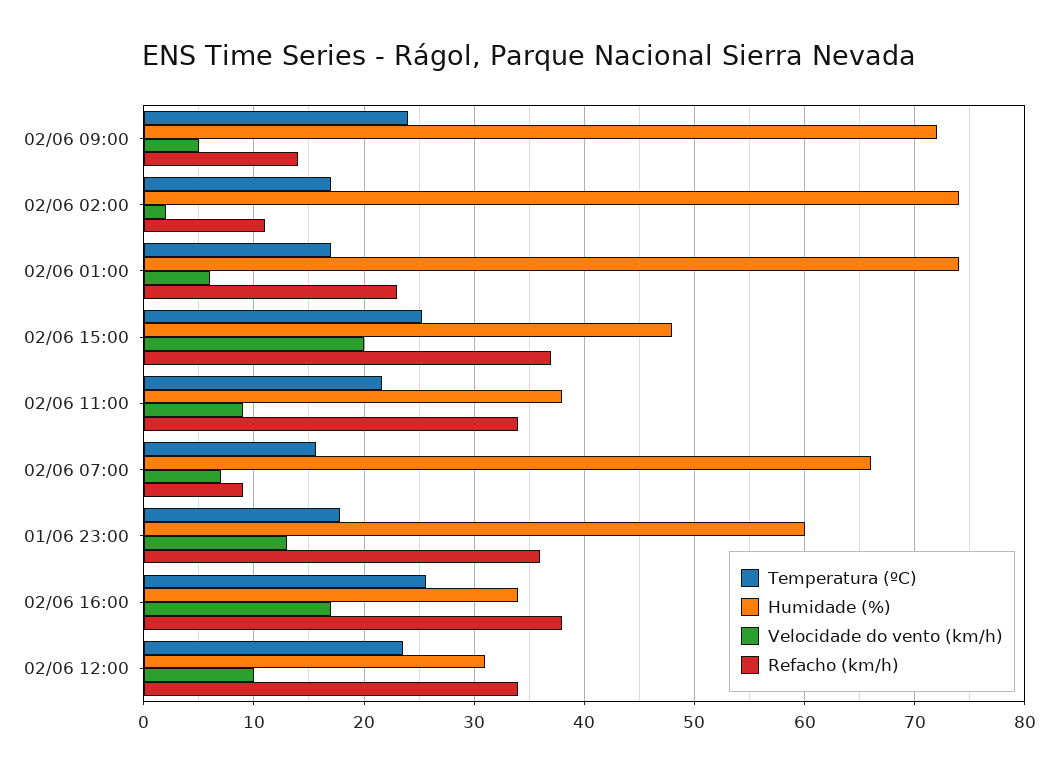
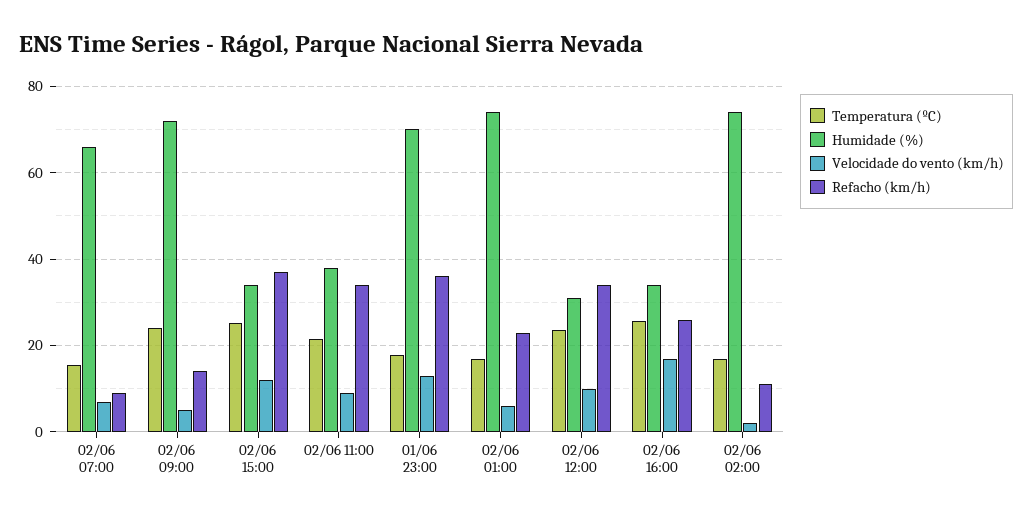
Humidade (%), 02/06 15:00: 48 -> 34
Velocidade do vento (km/h), 02/06 15:00: 20 -> 12
Humidade (%), 01/06 23:00: 60 -> 70
Refacho (km/h), 02/06 16:00: 38 -> 26

